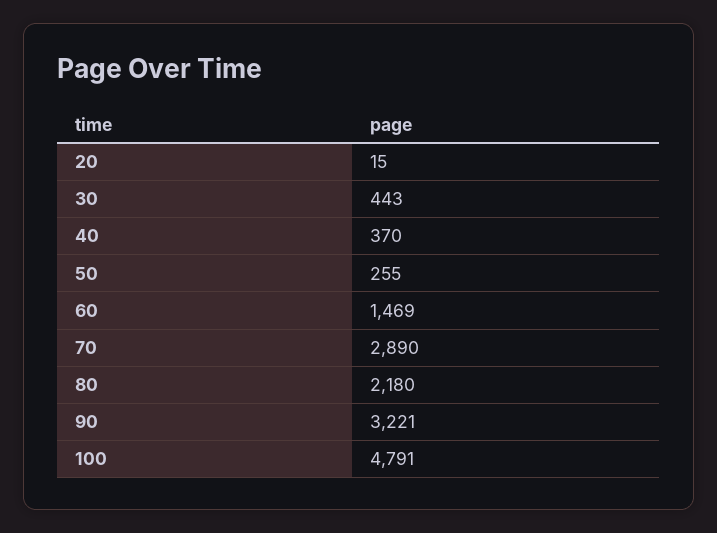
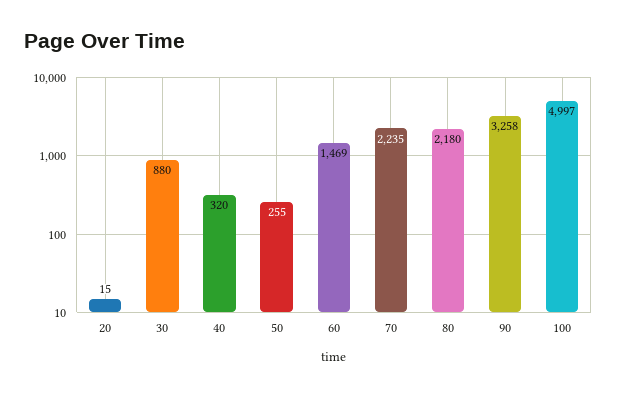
30: 443 -> 880
40: 370 -> 320
70: 2890 -> 2235
90: 3221 -> 3258
100: 4791 -> 4997

